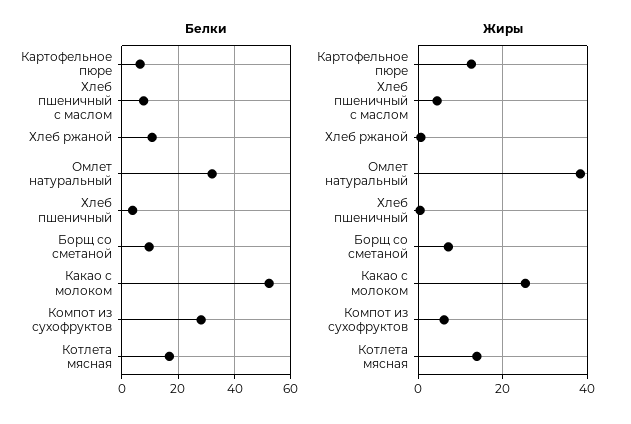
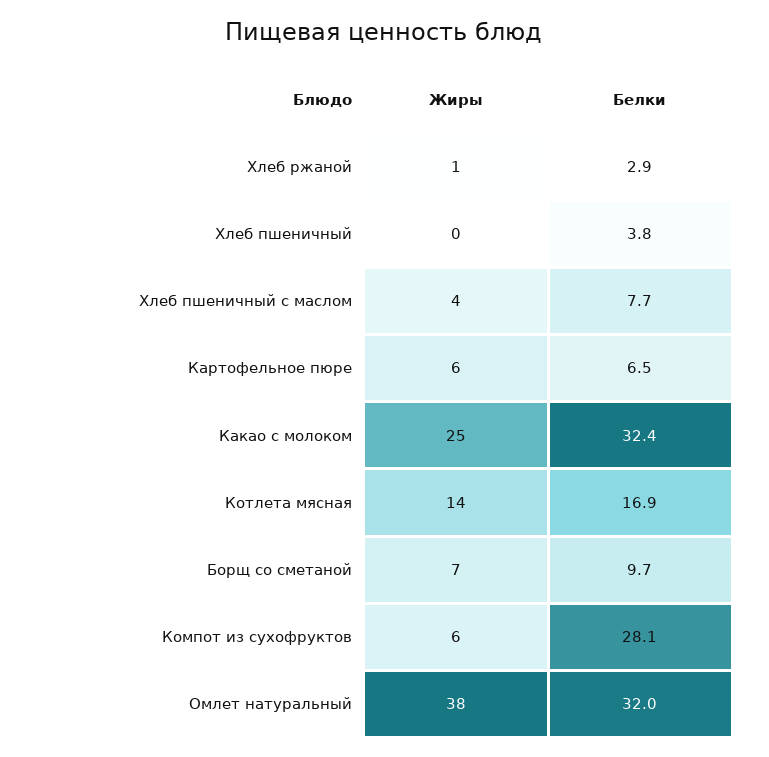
Белки, Хлеб ржаной: 10 -> 2.9
Белки, Какао с молоком: 52.5 -> 32.4
Жиры, Картофельное пюре: 12 -> 6

